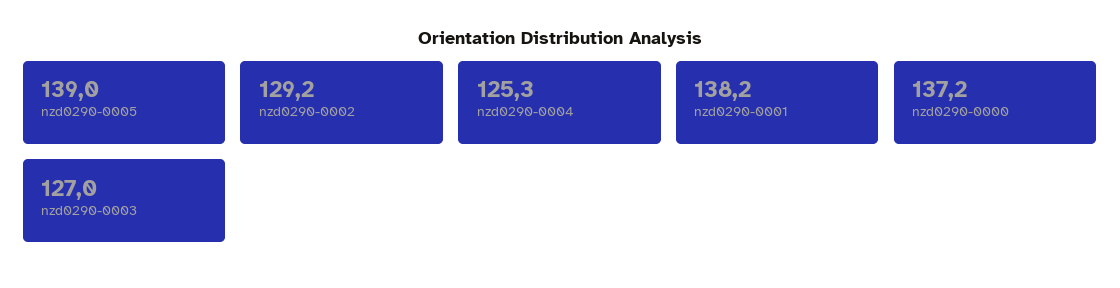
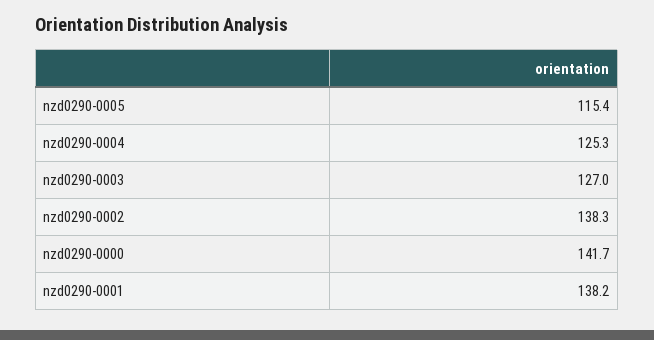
nzd0290-0005: 139 -> 115.4
nzd0290-0002: 129.2 -> 138.3
nzd0290-0000: 137.2 -> 141.7

